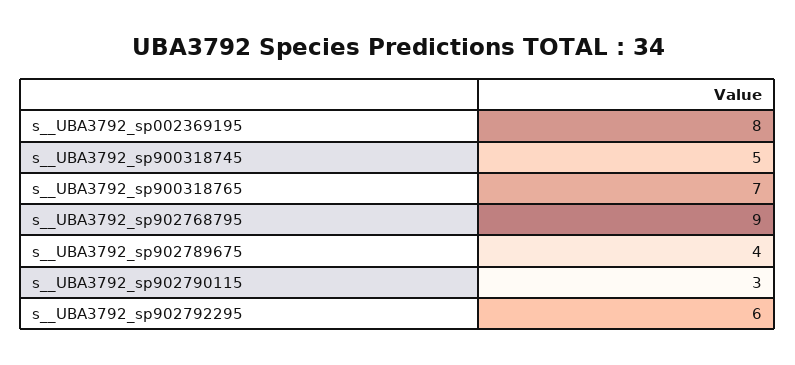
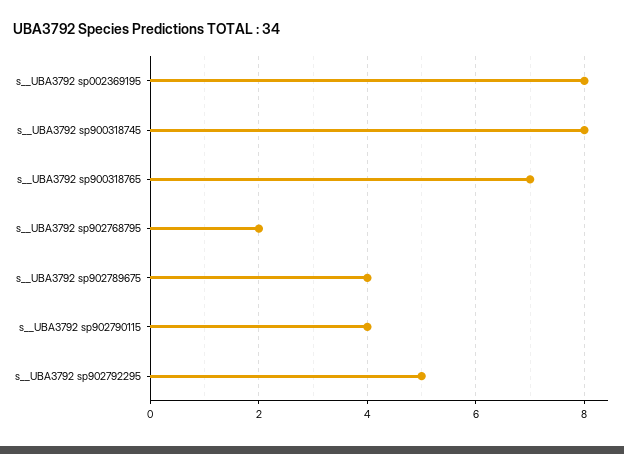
s__UBA3792_sp900318745: 5 -> 8
s__UBA3792_sp902768795: 9 -> 2
s__UBA3792_sp902790115: 3 -> 4
s__UBA3792_sp902792295: 6 -> 5

